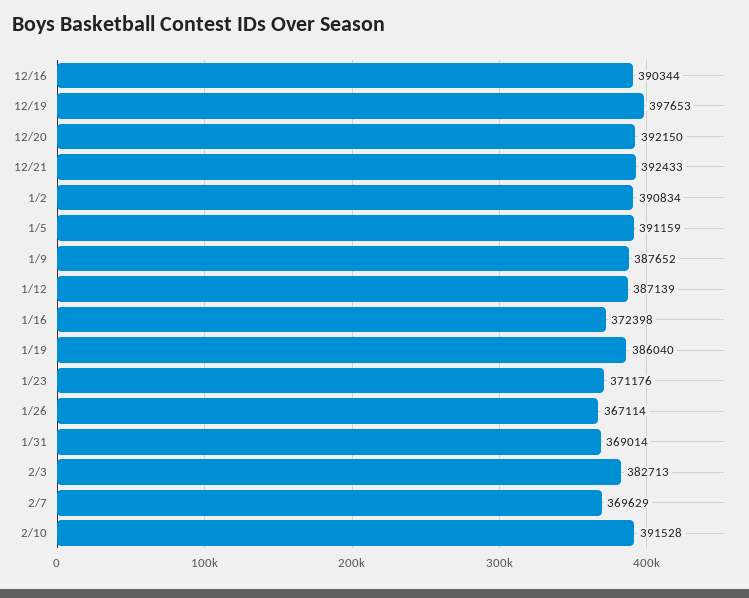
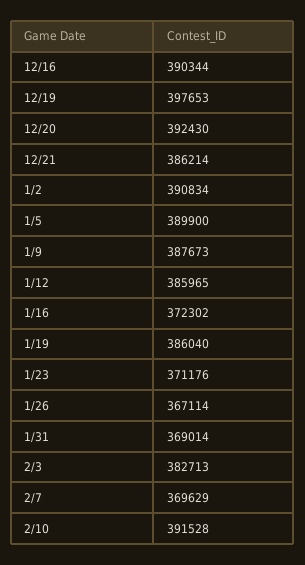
12/20: 392150 -> 392430
12/21: 392433 -> 386214
1/5: 391159 -> 389900
1/9: 387652 -> 387673
1/12: 387139 -> 385965
1/16: 372398 -> 372302

